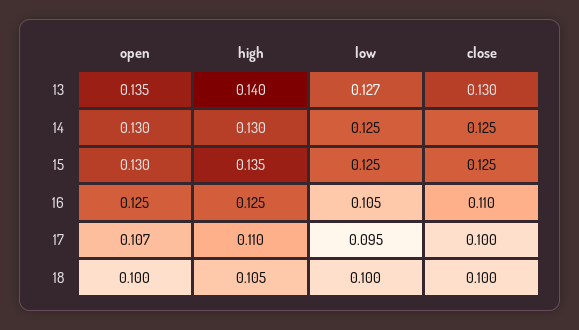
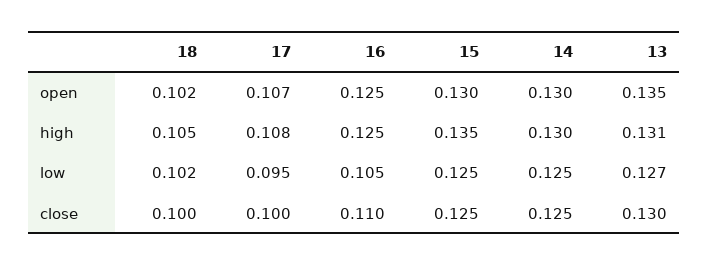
high, 13: 0.14 -> 0.131
high, 17: 0.11 -> 0.108
open, 18: 0.1 -> 0.102
low, 18: 0.1 -> 0.102

